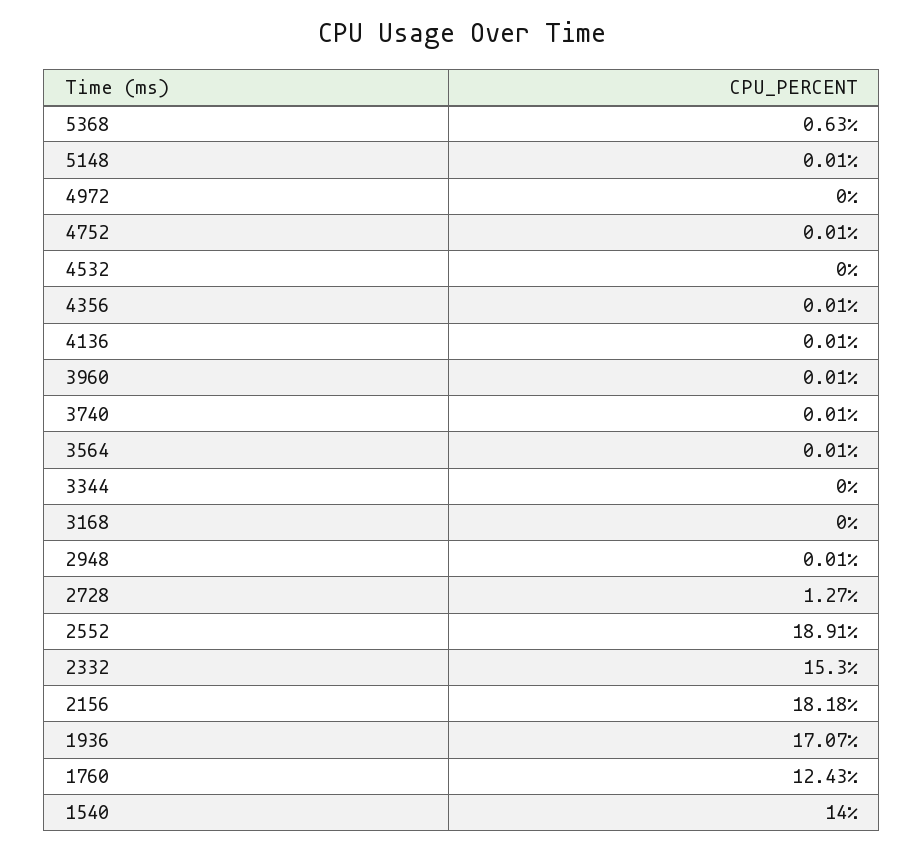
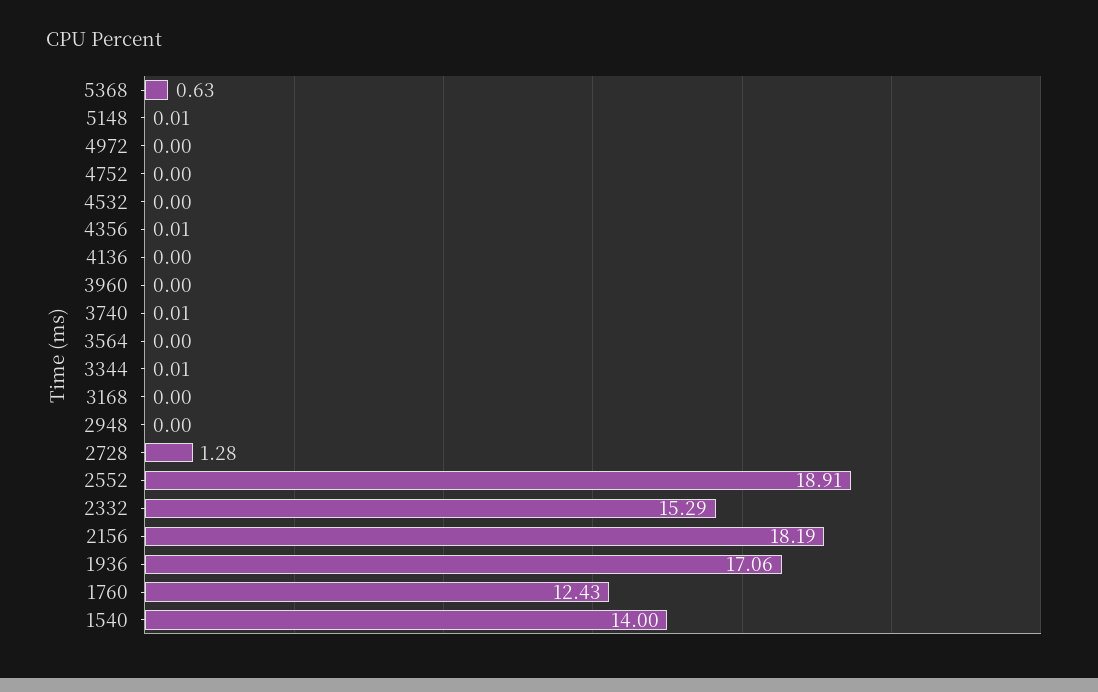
4752: 0.01 -> 0
4136: 0.01 -> 0
3960: 0.01 -> 0
3564: 0.01 -> 0
3344: 0 -> 0.01
2948: 0.01 -> 0
2728: 1.27 -> 1.28
2332: 15.3 -> 15.29
2156: 18.18 -> 18.19
1936: 17.07 -> 17.06

